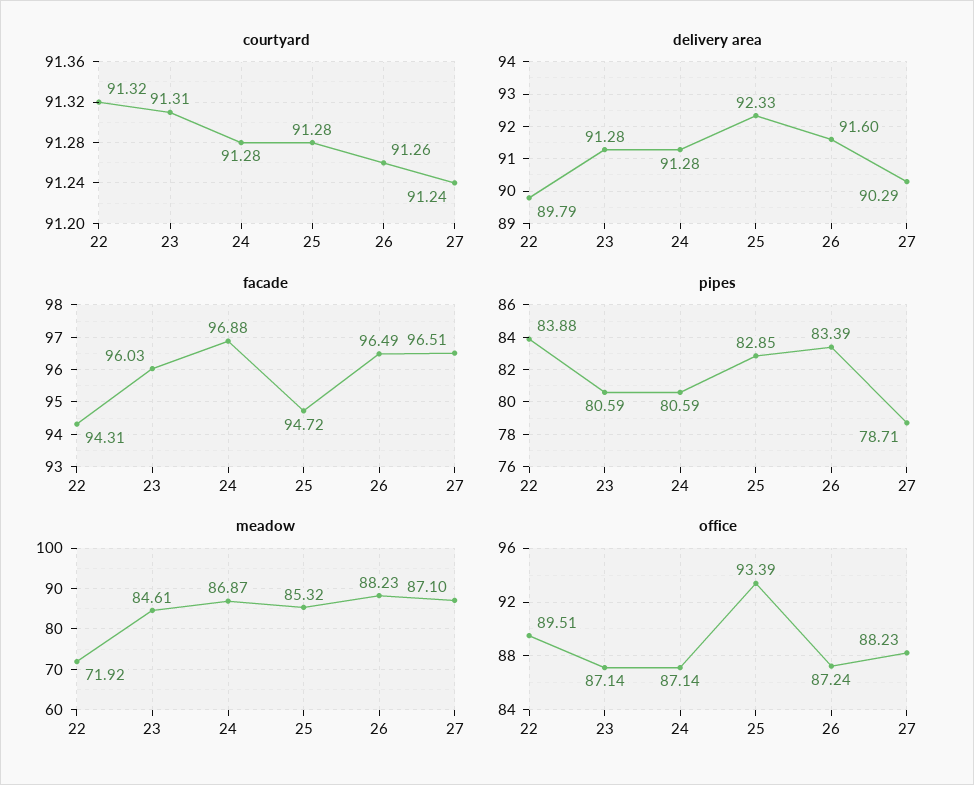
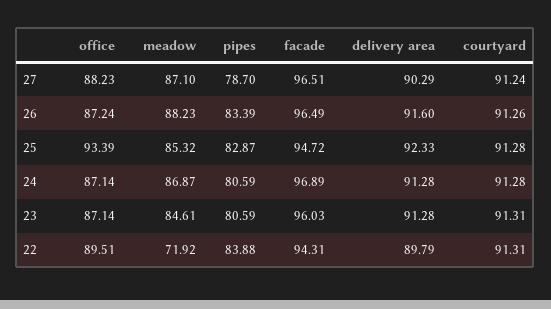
courtyard, 22: 91.32 -> 91.31
facade, 24: 96.88 -> 96.89
pipes, 25: 82.85 -> 82.87
pipes, 27: 78.71 -> 78.7

